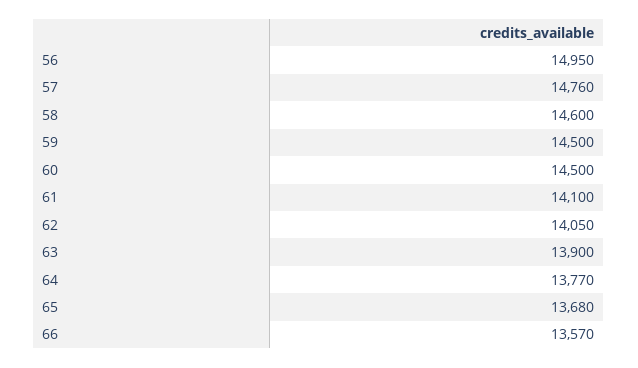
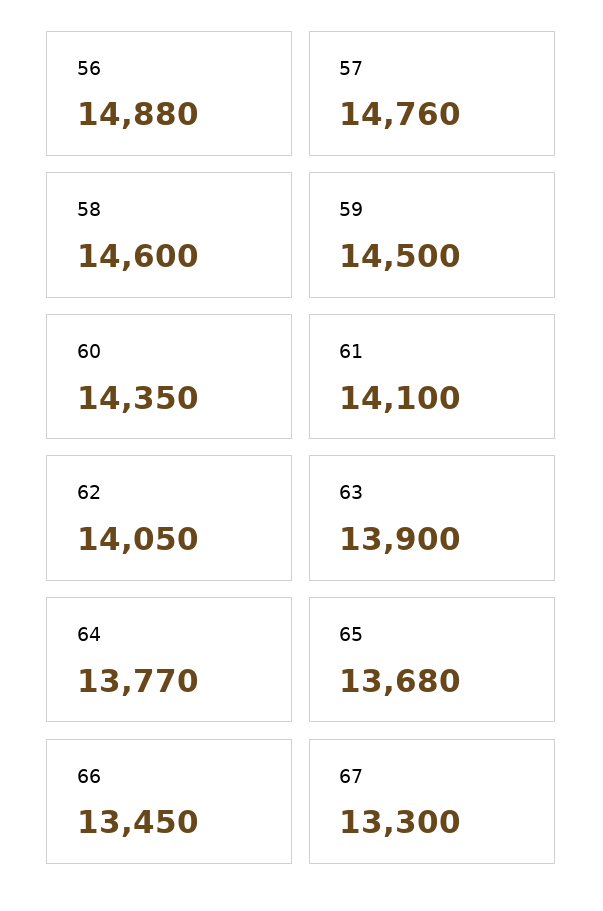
56: 14950 -> 14880
60: 14500 -> 14350
66: 13570 -> 13450
67: none -> 13300

